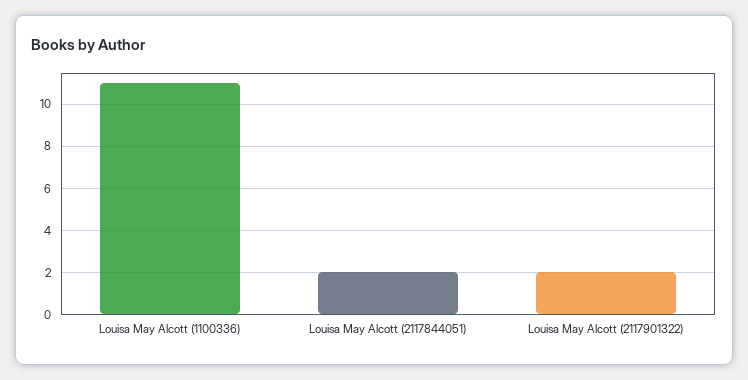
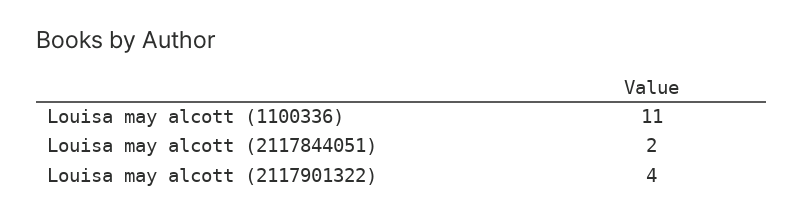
Louisa May Alcott (2117901322): 2 -> 4

